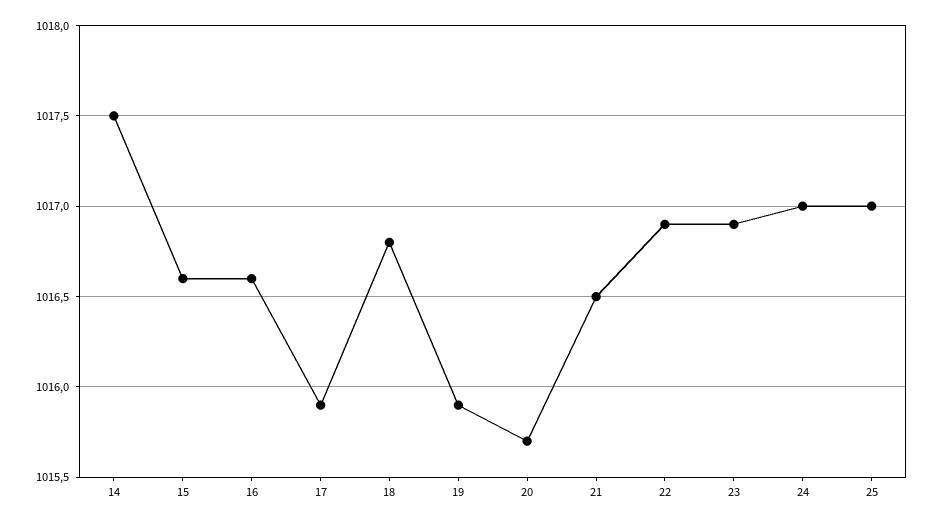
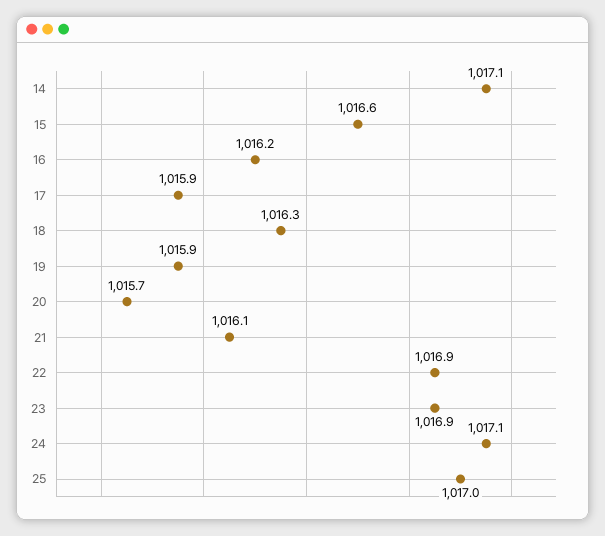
14: 1017.5 -> 1017.1
16: 1016.6 -> 1016.2
18: 1016.8 -> 1016.3
21: 1016.5 -> 1016.1
24: 1017 -> 1017.1

